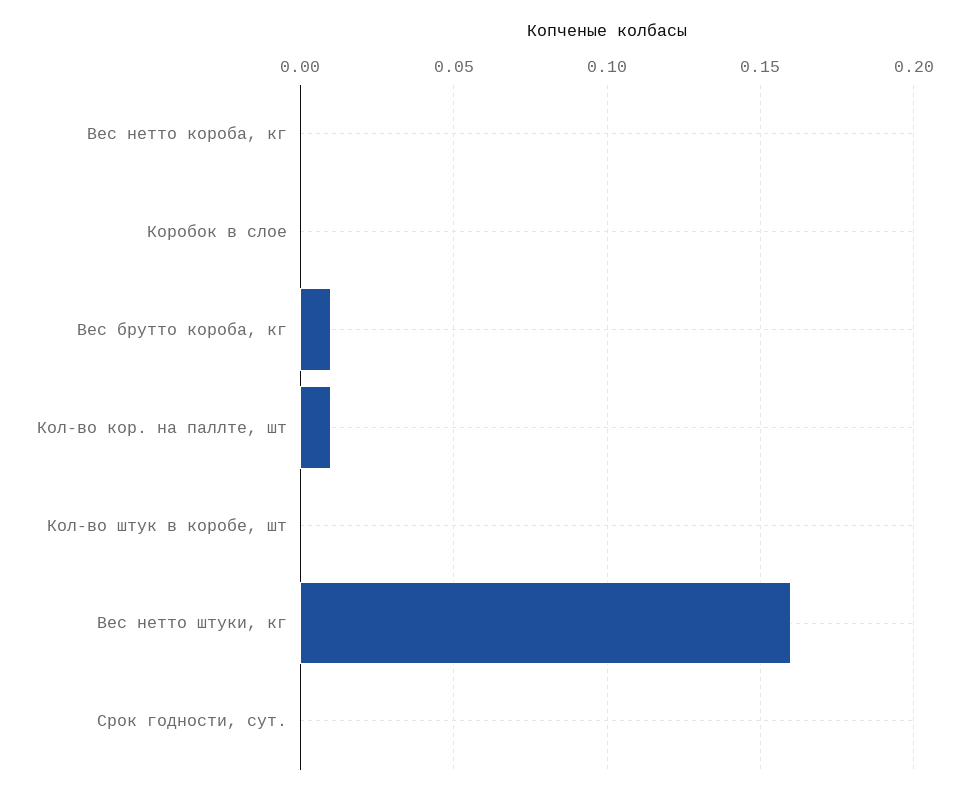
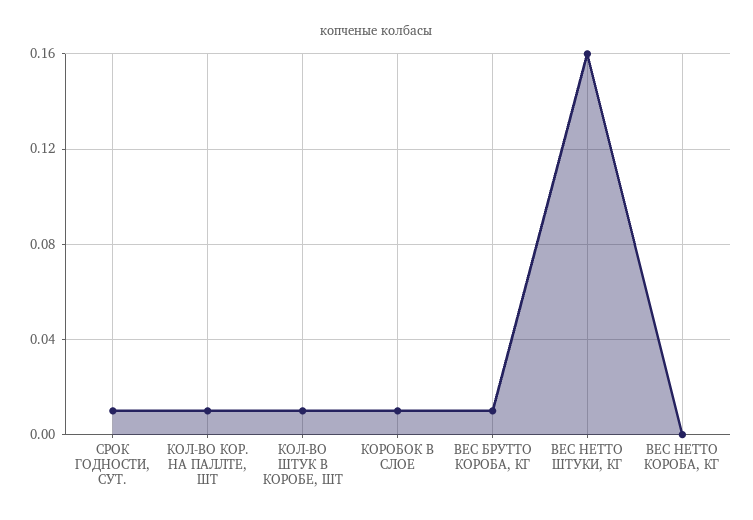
Коробок в слое: 0 -> 0.01
Кол-во штук в коробе, шт: 0 -> 0.01
Срок годности, сут.: 0 -> 0.01

